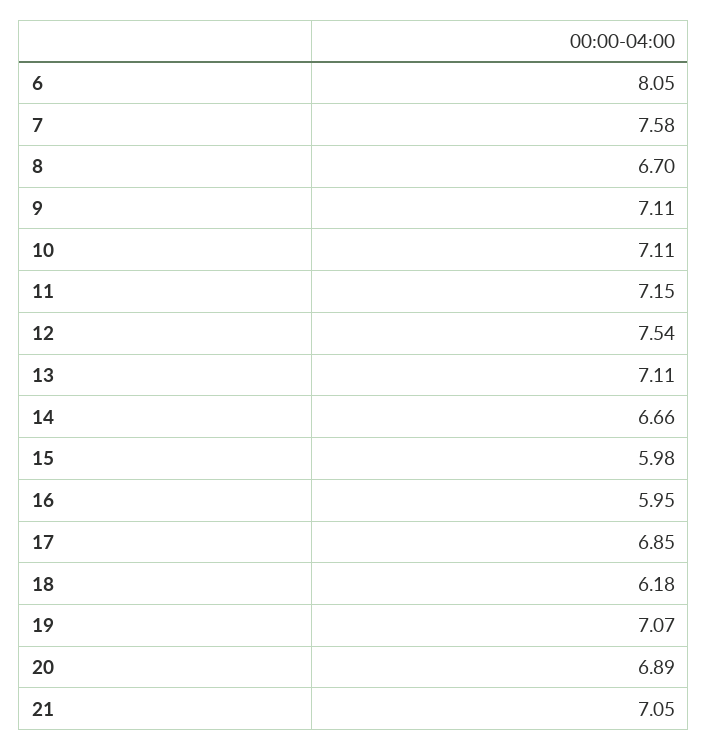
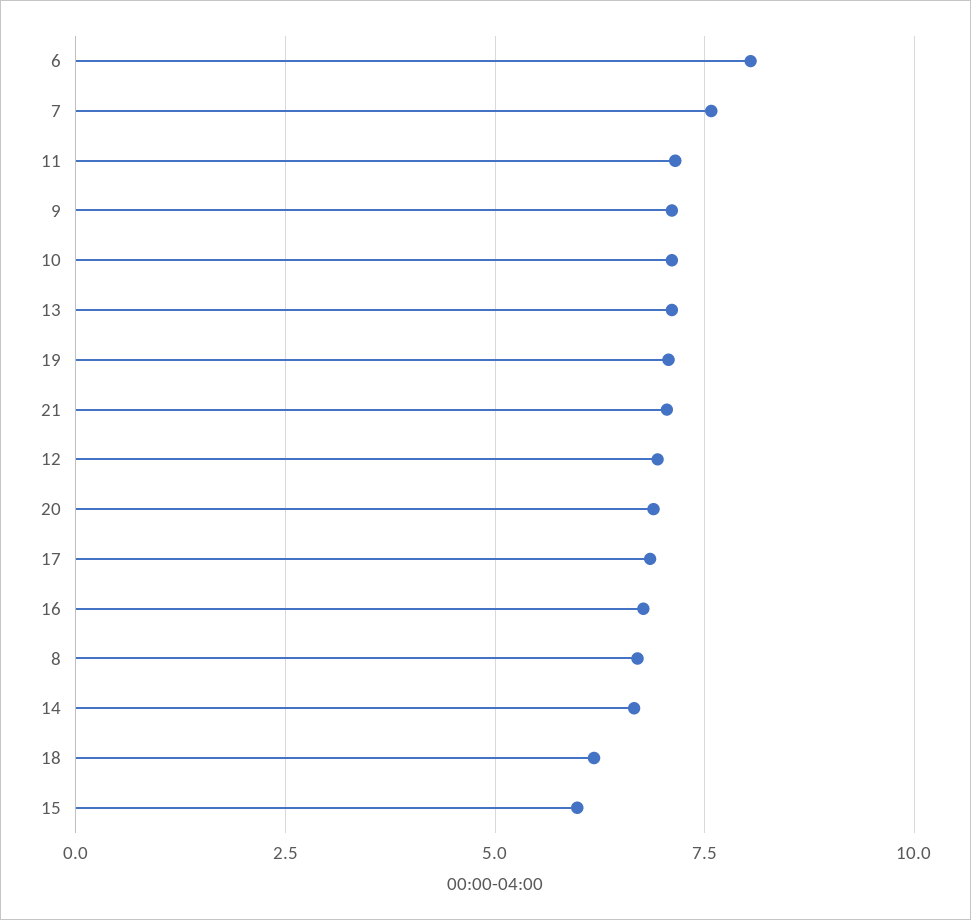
12: 7.54 -> 7
16: 5.95 -> 6.75

